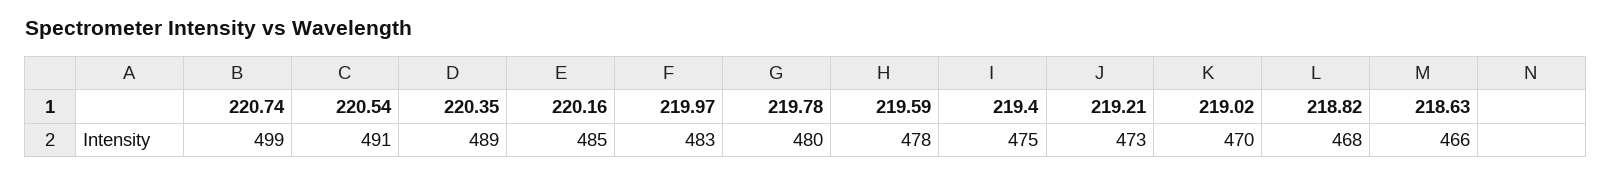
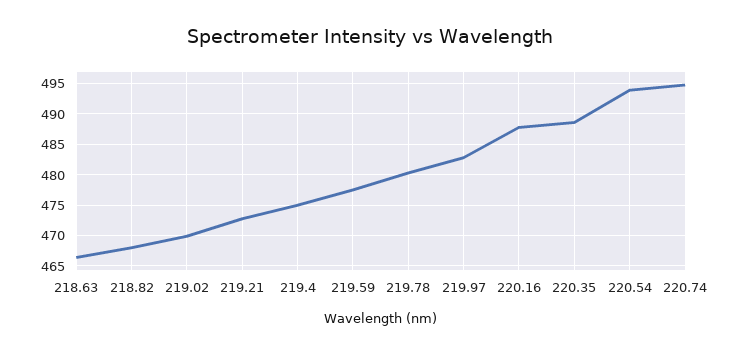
220.74: 499 -> 495
220.54: 491 -> 494
220.16: 485 -> 488

